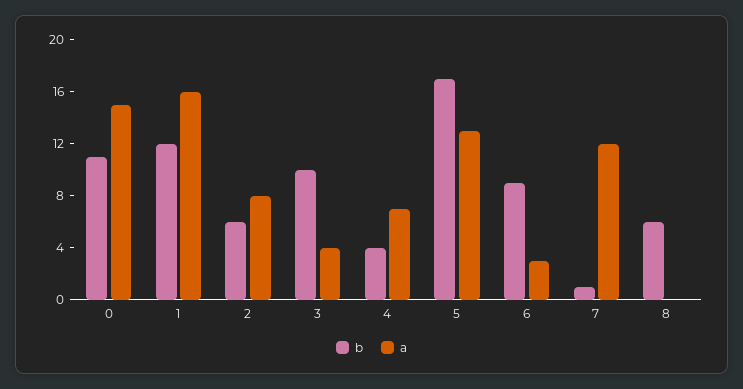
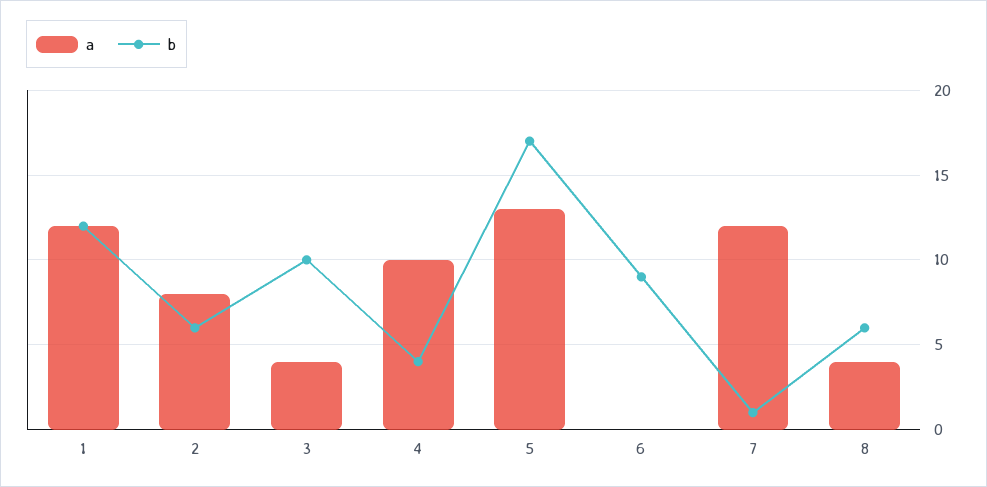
b, 0: 11 -> none
a, 0: 15 -> none
a, 1: 16 -> 12
a, 4: 7 -> 10
a, 6: 3 -> 0
a, 8: 0 -> 4

